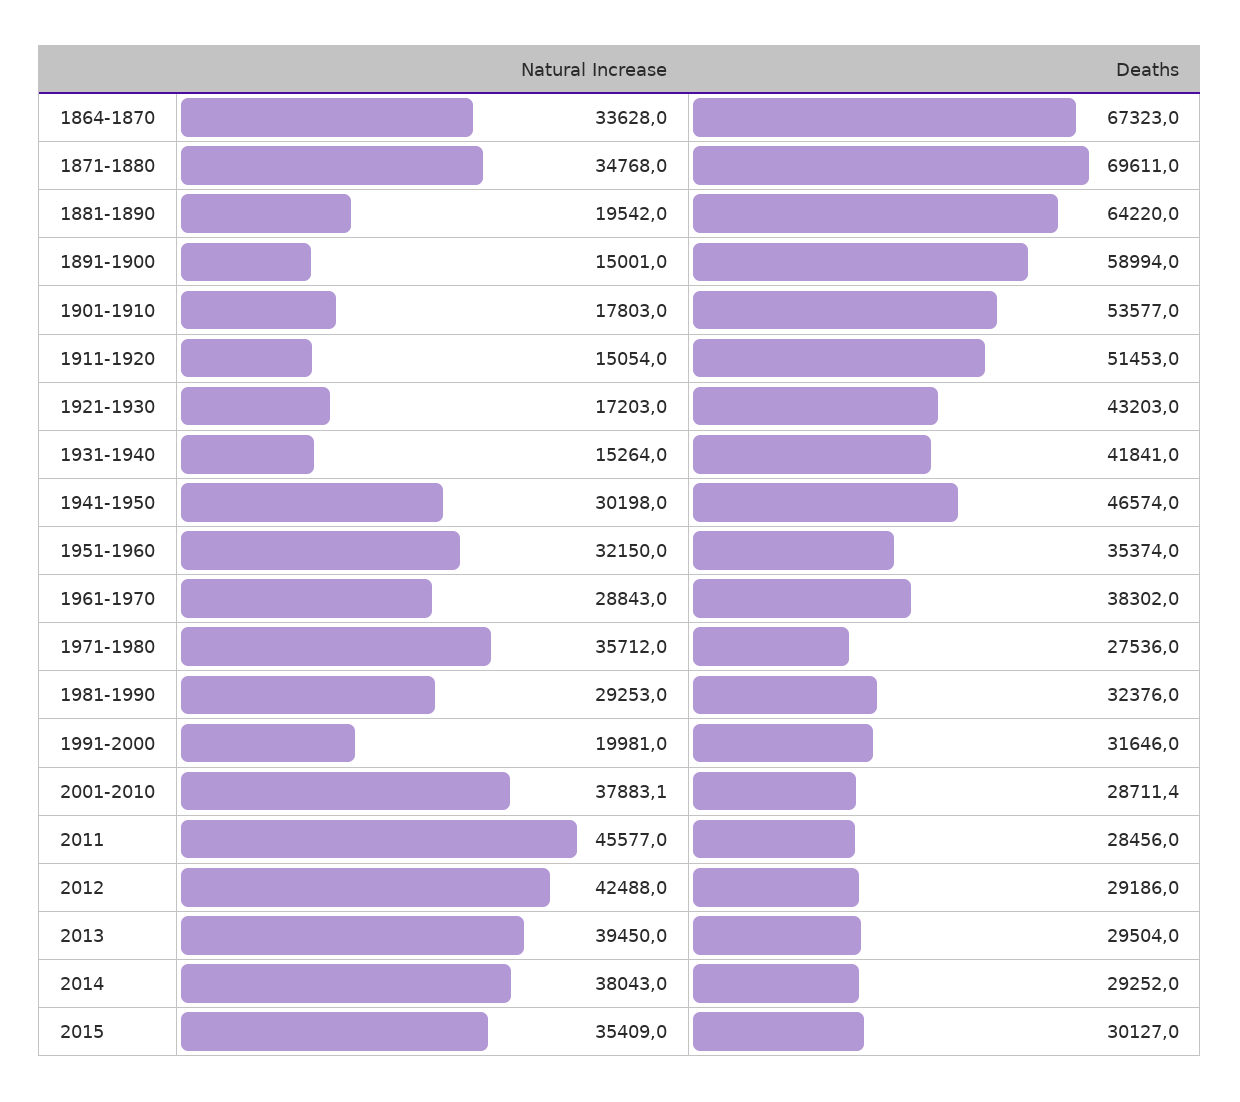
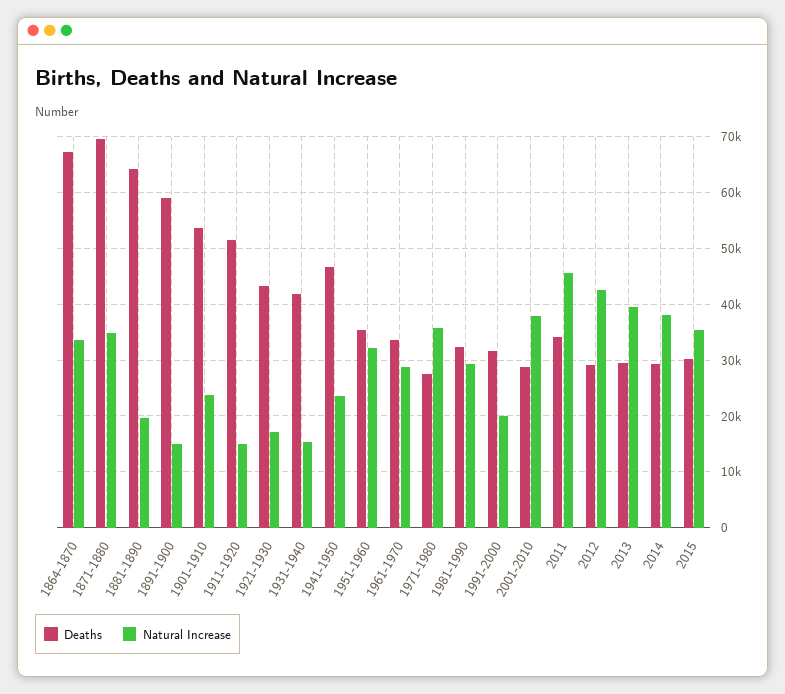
Natural Increase, 1901-1910: 17803 -> 24000
Natural Increase, 1941-1950: 30198 -> 24000
Deaths, 1961-1970: 38302 -> 34000
Deaths, 2011: 28456 -> 34000

